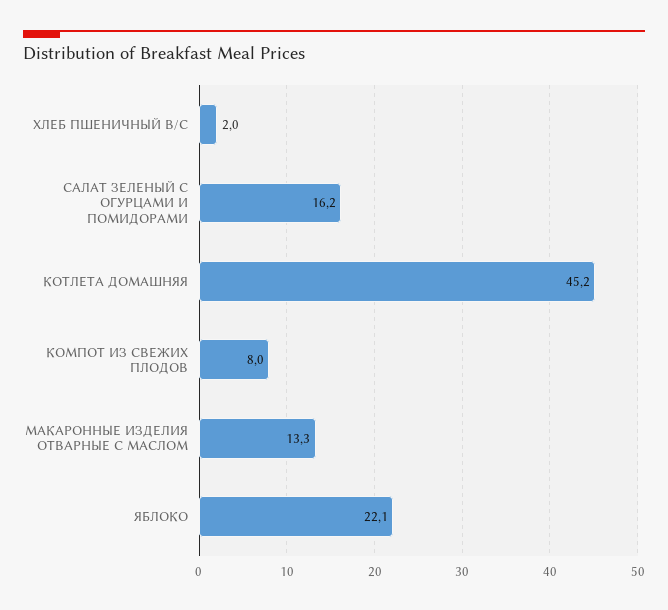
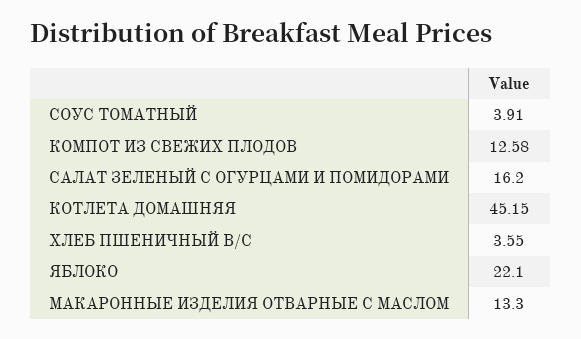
ХЛЕБ ПШЕНИЧНЫЙ В/С: 2 -> 3.55
КОМПОТ ИЗ СВЕЖИХ ПЛОДОВ: 8 -> 12.58
СОУС ТОМАТНЫЙ: none -> 3.91

